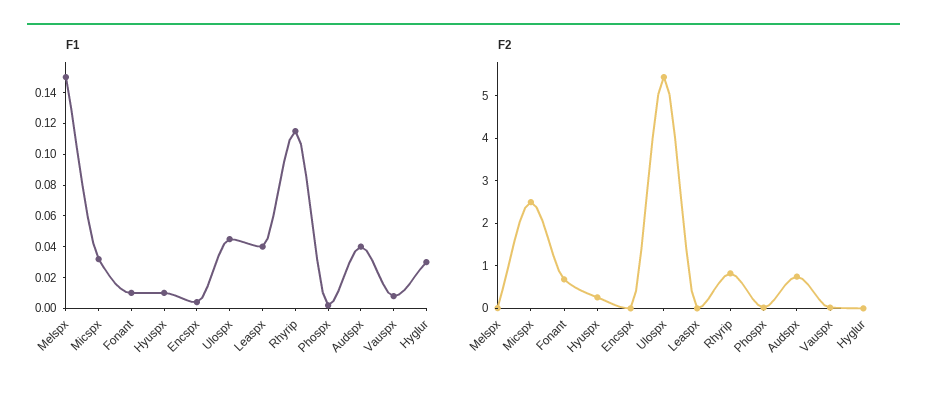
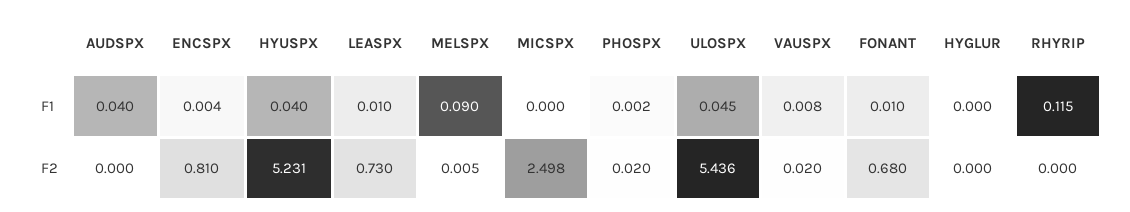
F1, Melspx: 0.15 -> 0.09
F1, Micspx: 0.03 -> 0
F1, Hyuspx: 0.01 -> 0.04
F1, Leaspx: 0.04 -> 0.01
F1, Hyglur: 0.03 -> 0
F2, Hyuspx: 0.2 -> 5.231
F2, Encspx: 0 -> 0.81
F2, Leaspx: 0 -> 0.73
F2, Rhyrip: 0.8 -> 0
F2, Audspx: 0.8 -> 0

